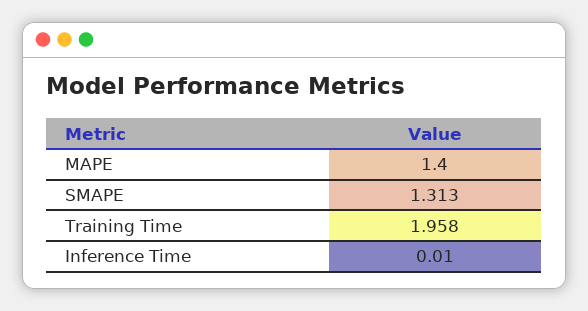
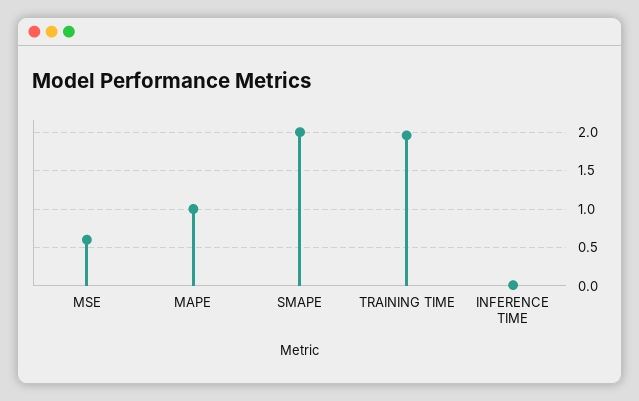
MAPE: 1.4 -> 1
SMAPE: 1.313 -> 2
MSE: none -> 0.6

